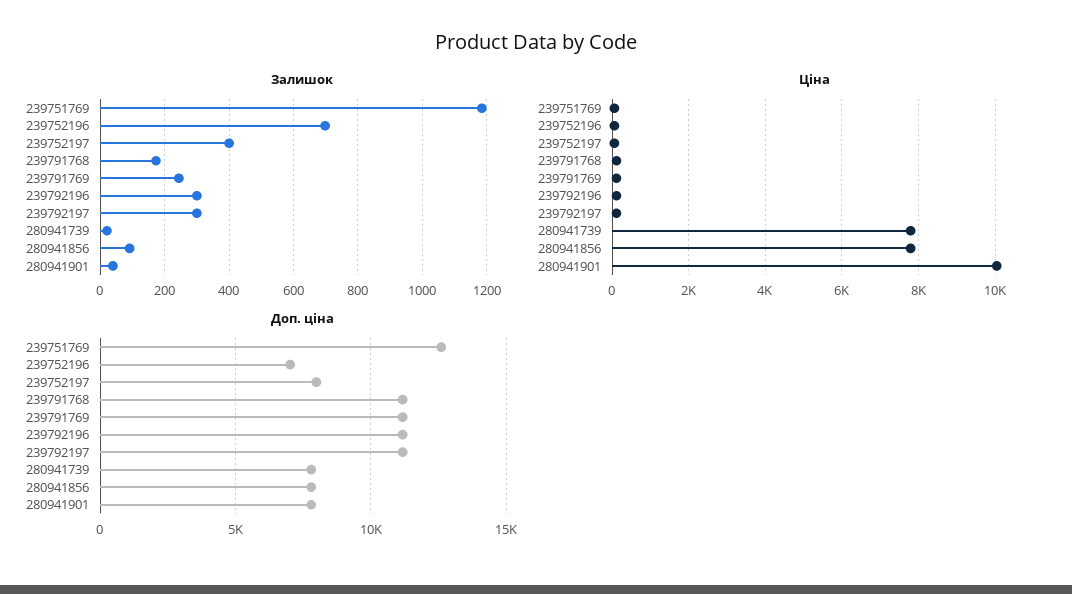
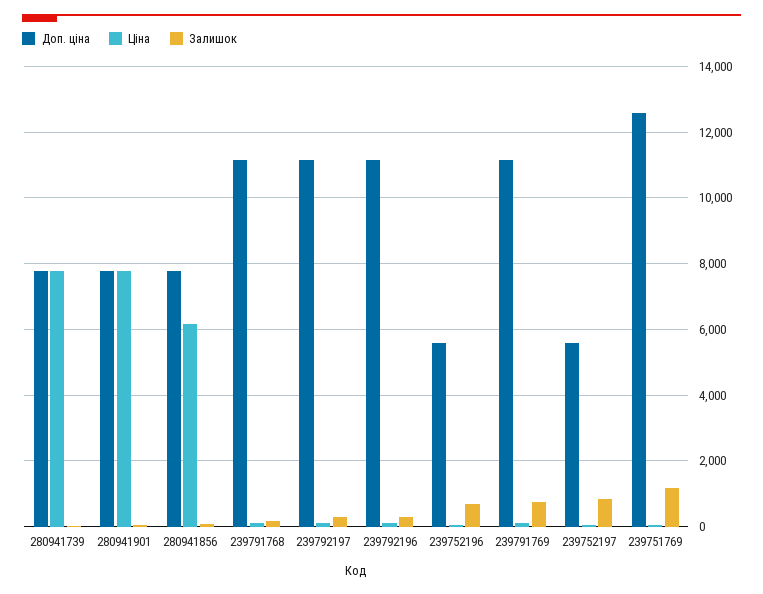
Залишок, 239752197: 400 -> 800
Залишок, 239791769: 240 -> 800
Ціна, 280941856: 7800 -> 6200
Ціна, 280941901: 10000 -> 7800
Доп. ціна, 239752196: 7000 -> 5600
Доп. ціна, 239752197: 8000 -> 5600

